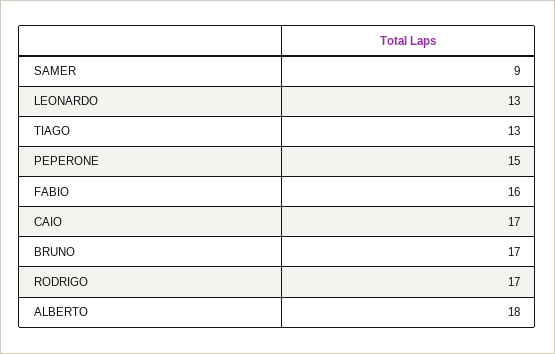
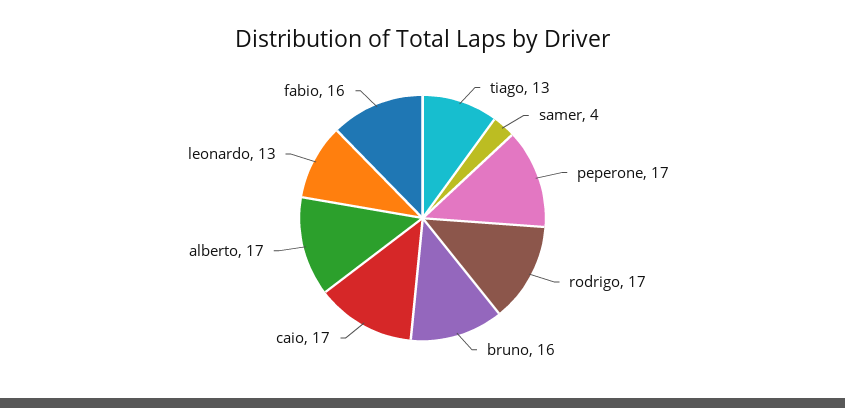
SAMER: 9 -> 4
PEPERONE: 15 -> 17
BRUNO: 17 -> 16
ALBERTO: 18 -> 17

